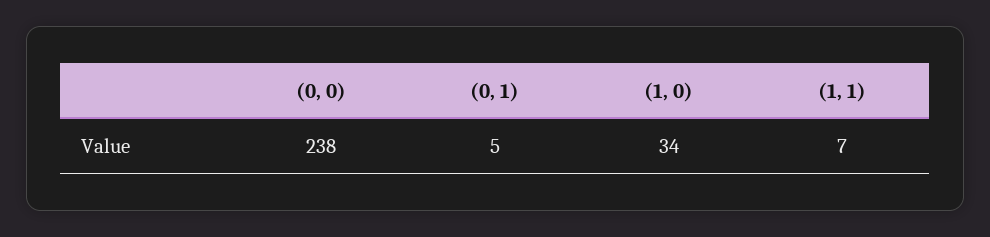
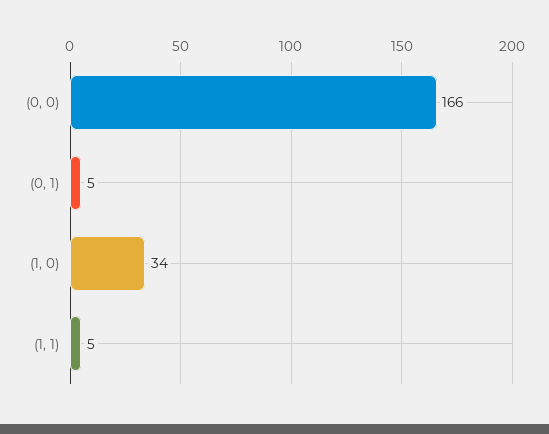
(0, 0): 238 -> 166
(1, 1): 7 -> 5

